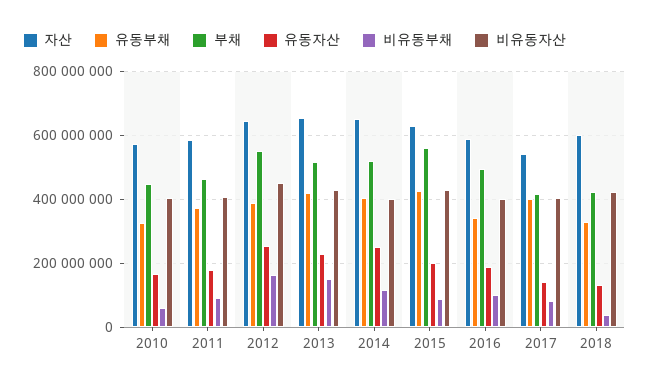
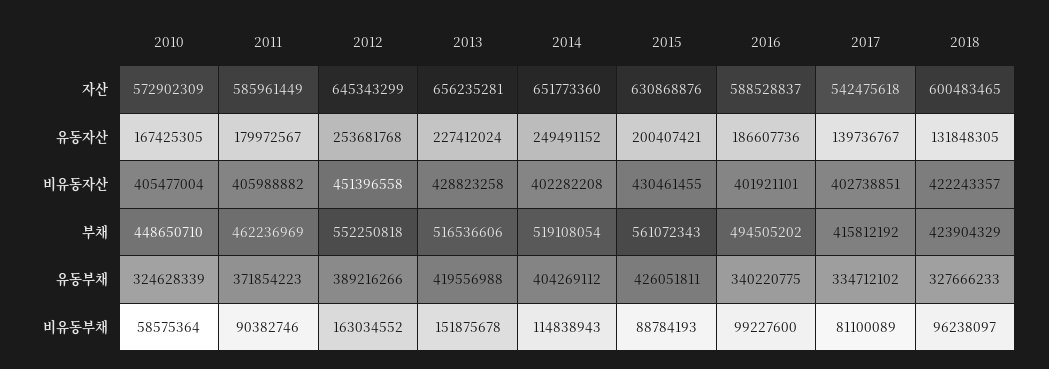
유동부채, 2017: 400000000 -> 334712102
비유동부채, 2018: 40000000 -> 96238097

